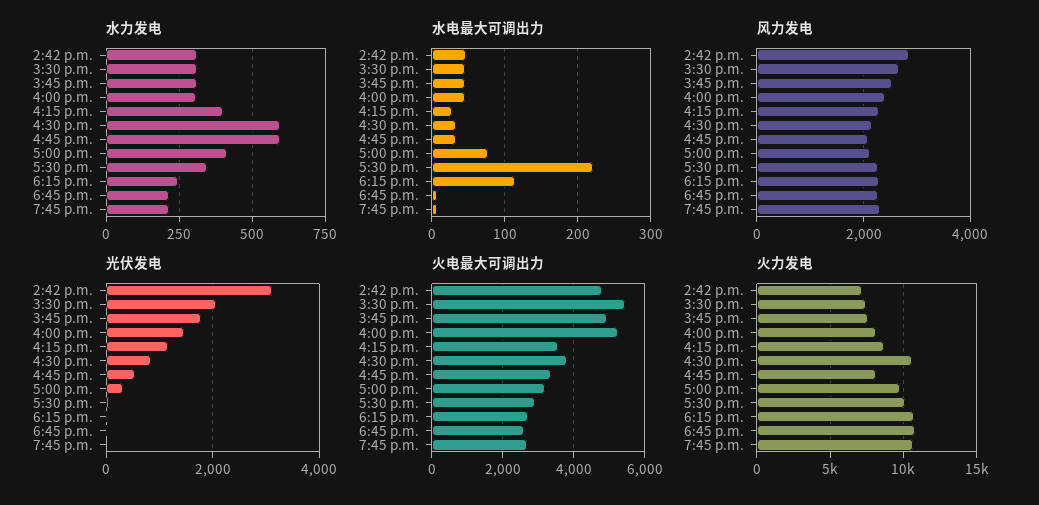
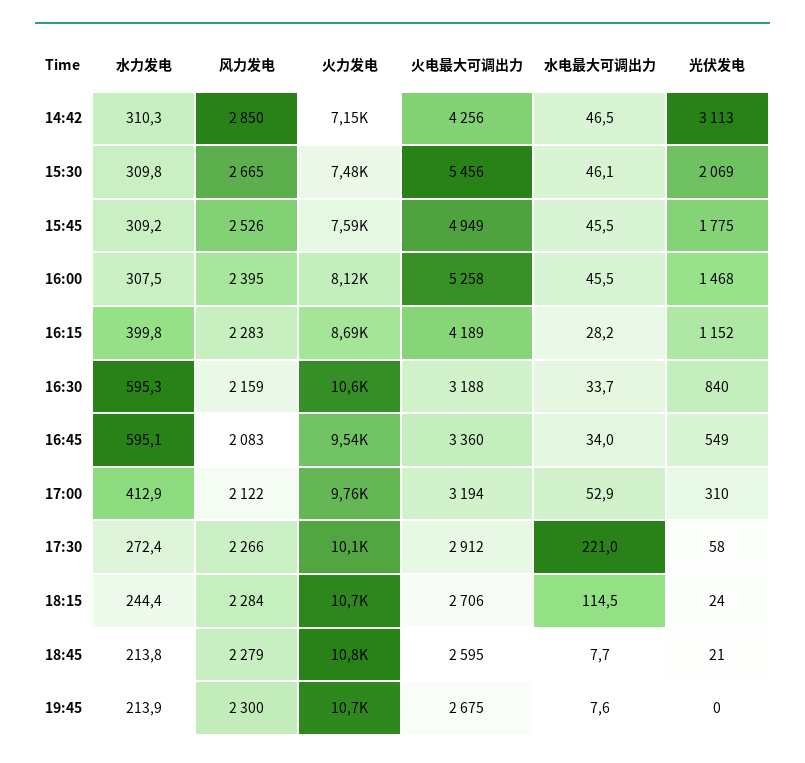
水力发电, 5:30 p.m.: 350 -> 272.4
水电最大可调出力, 5:00 p.m.: 80 -> 52.9
火电最大可调出力, 2:42 p.m.: 4800 -> 4256
火电最大可调出力, 4:15 p.m.: 3600 -> 4189
火电最大可调出力, 4:30 p.m.: 3800 -> 3188
火力发电, 4:45 p.m.: 8000 -> 9540

